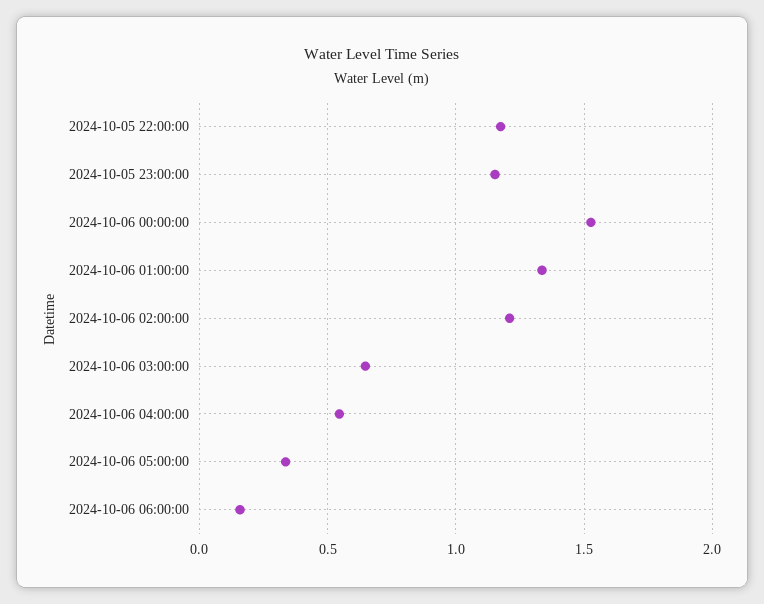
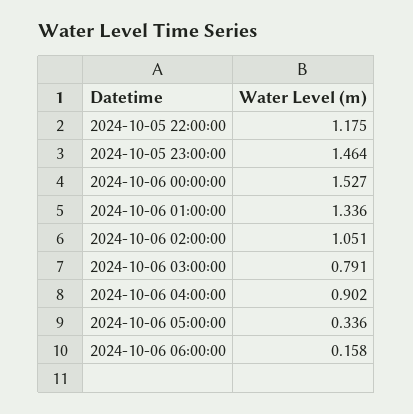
2024-10-05 23:00:00: 1.15 -> 1.464
2024-10-06 02:00:00: 1.2 -> 1.051
2024-10-06 03:00:00: 0.65 -> 0.791
2024-10-06 04:00:00: 0.55 -> 0.902

